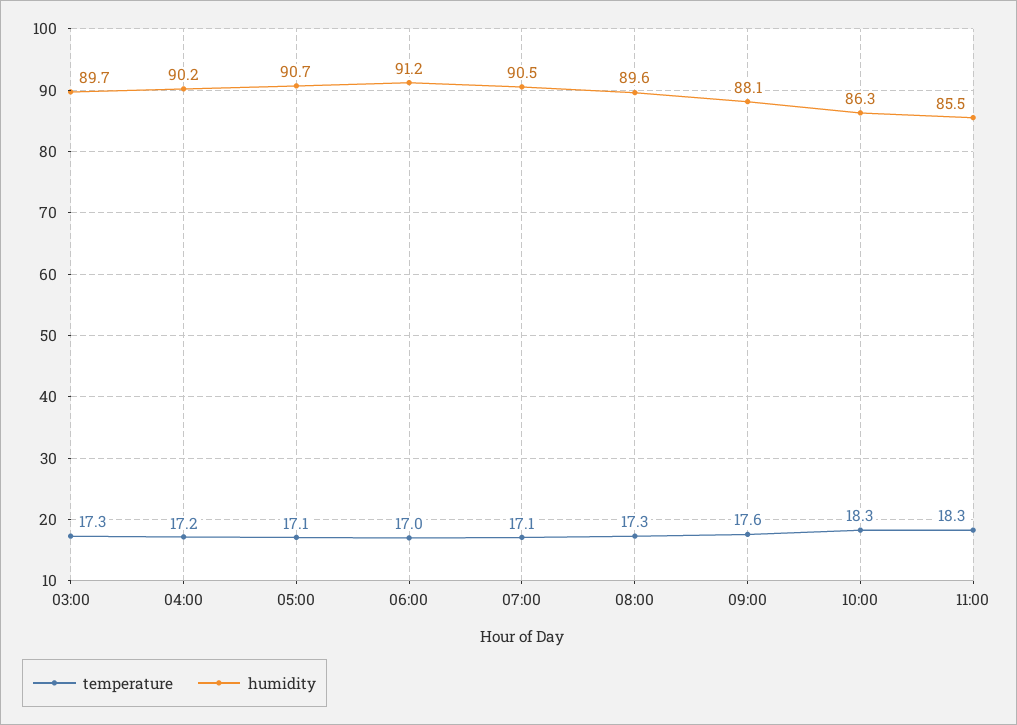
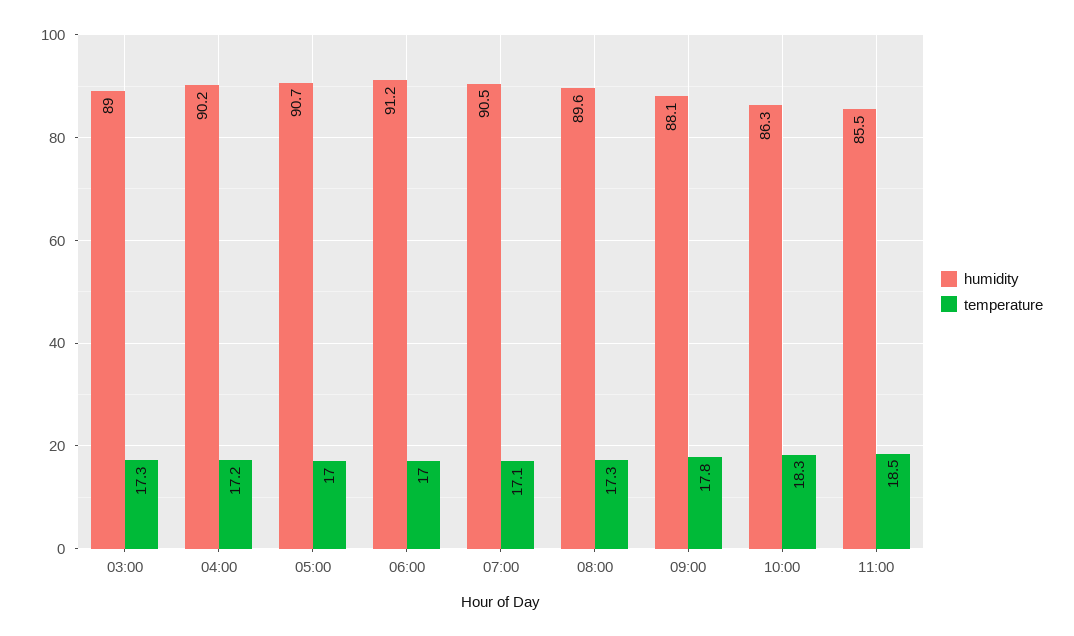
humidity, 03:00: 89.7 -> 89
temperature, 05:00: 17.1 -> 17
temperature, 09:00: 17.6 -> 17.8
temperature, 11:00: 18.3 -> 18.5

